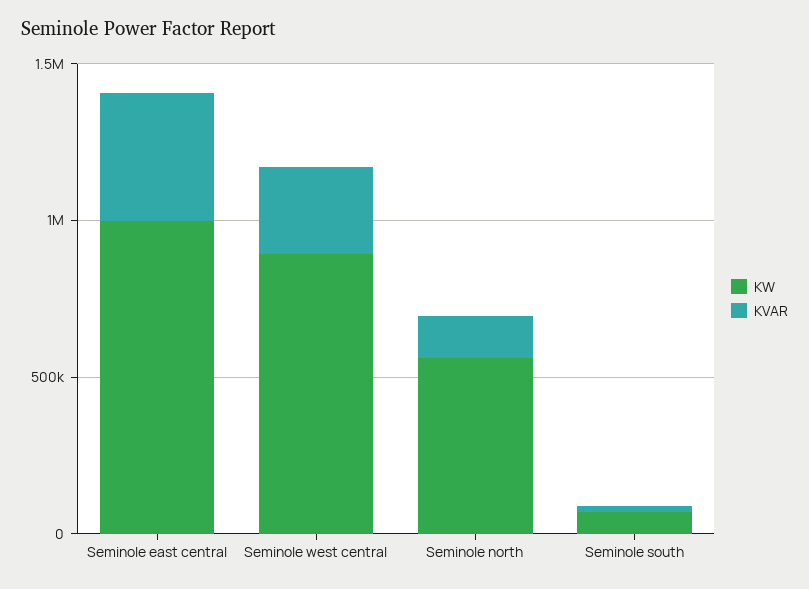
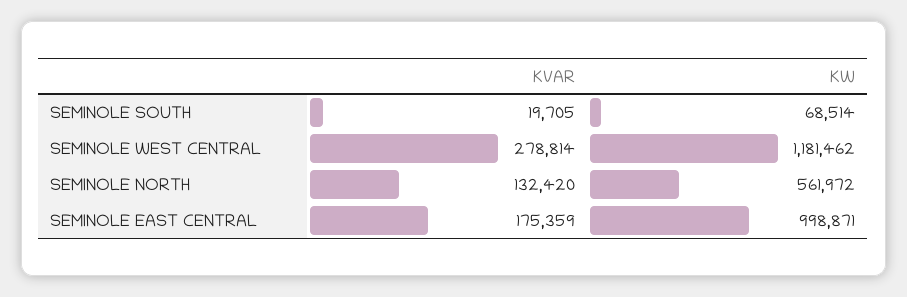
KVAR, Seminole east central: 400000 -> 175359
KW, Seminole west central: 900000 -> 1181462

